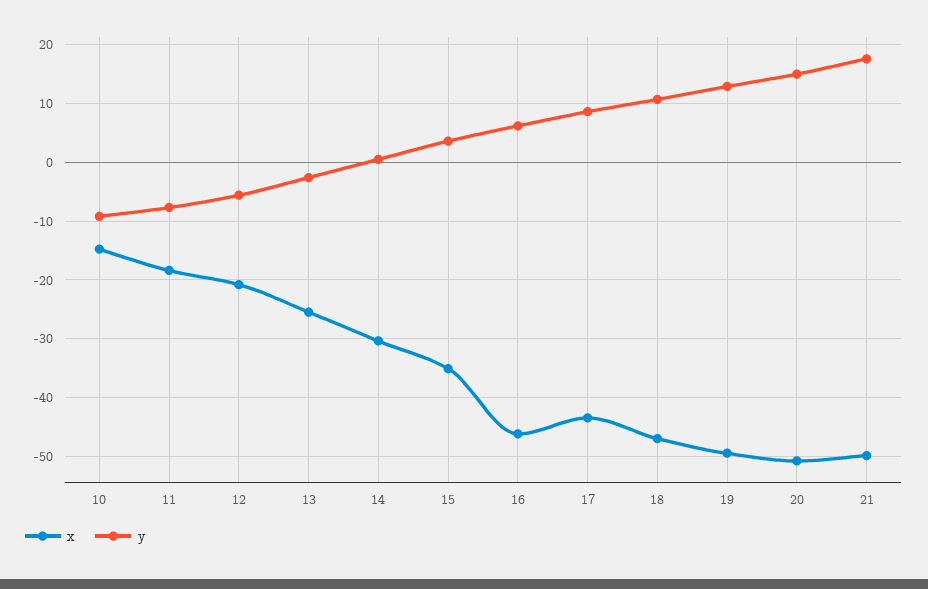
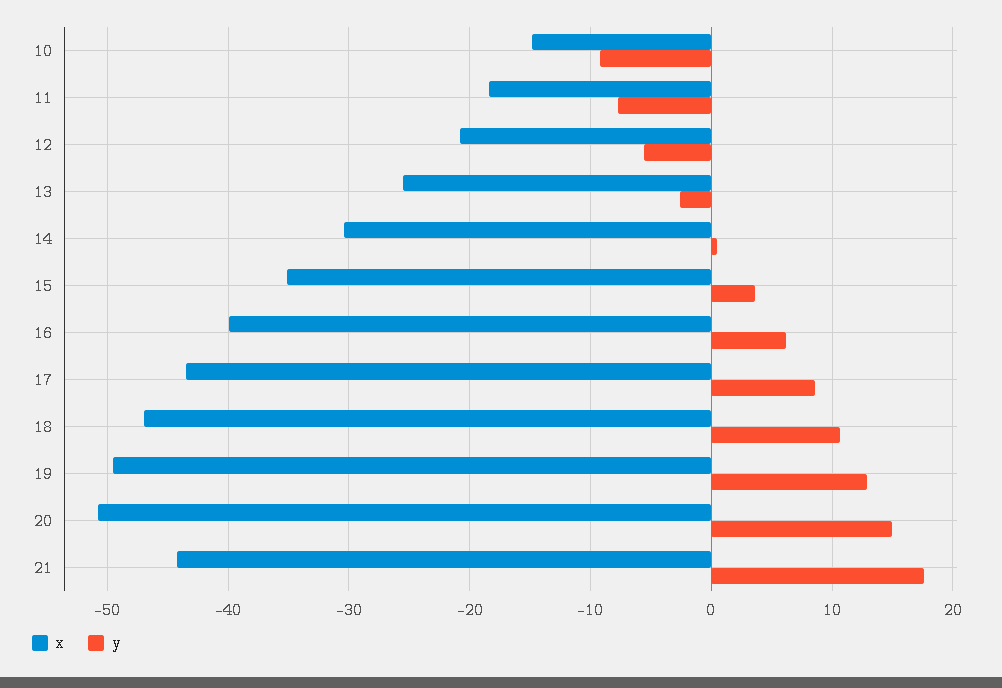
x, 16: -46 -> -40
x, 21: -50 -> -44

